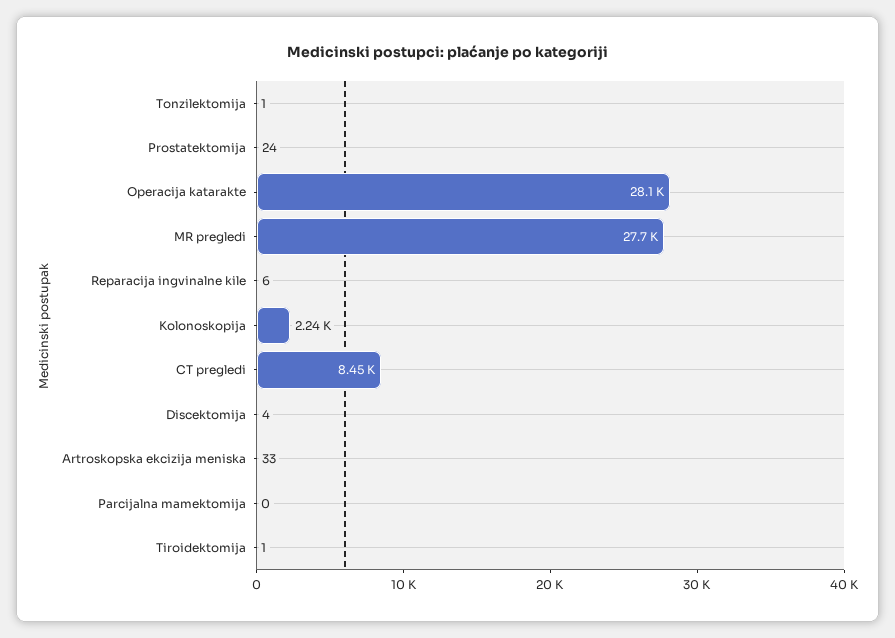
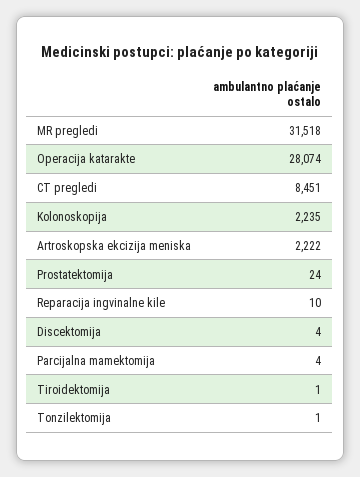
MR pregledi: 27700 -> 31518
Reparacija ingvinalne kile: 6 -> 10
Artroskopska ekcizija meniska: 33 -> 2222
Parcijalna mamektomija: 0 -> 4

